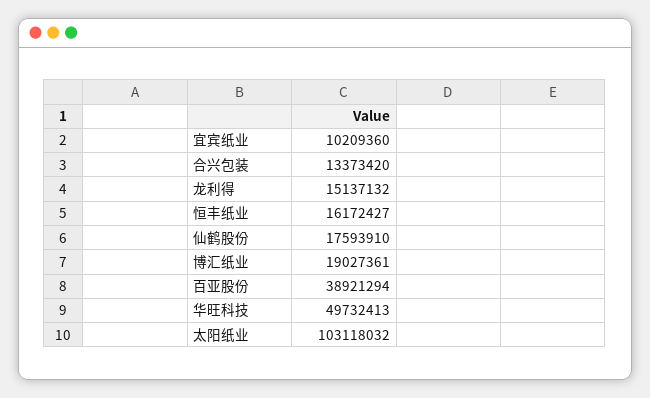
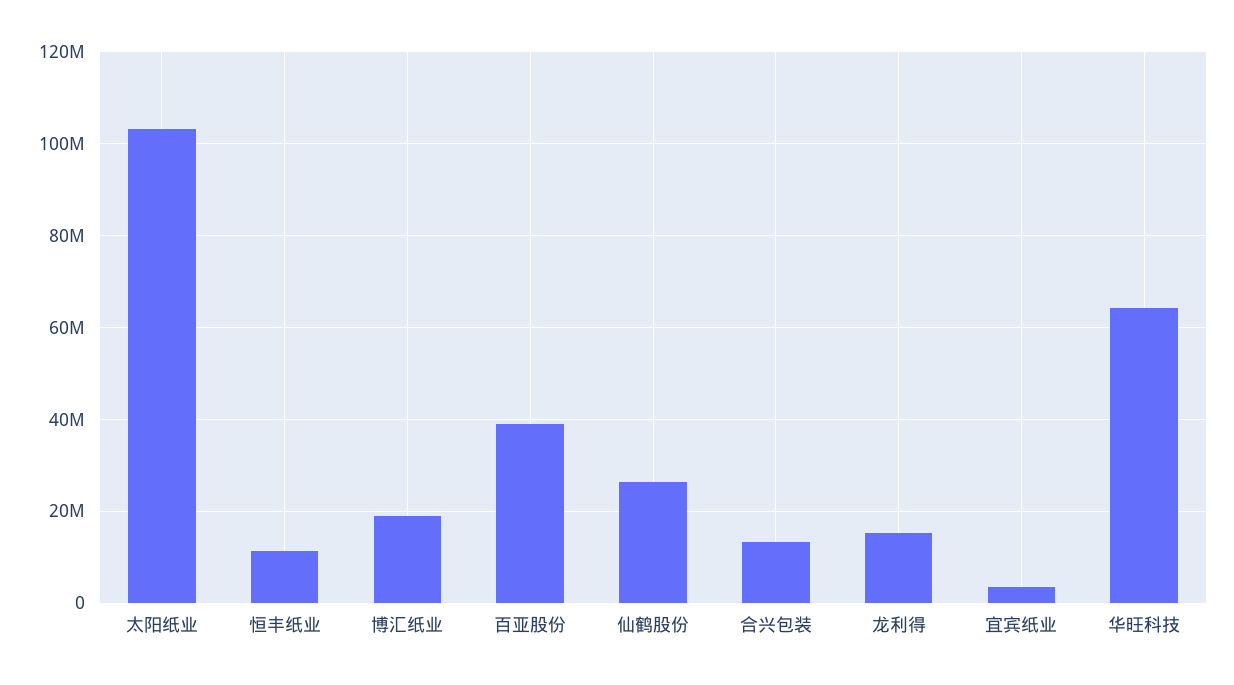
宜宾纸业: 10209360 -> 4000000
恒丰纸业: 16172427 -> 12000000
仙鹤股份: 17593910 -> 26000000
华旺科技: 49732413 -> 64000000

